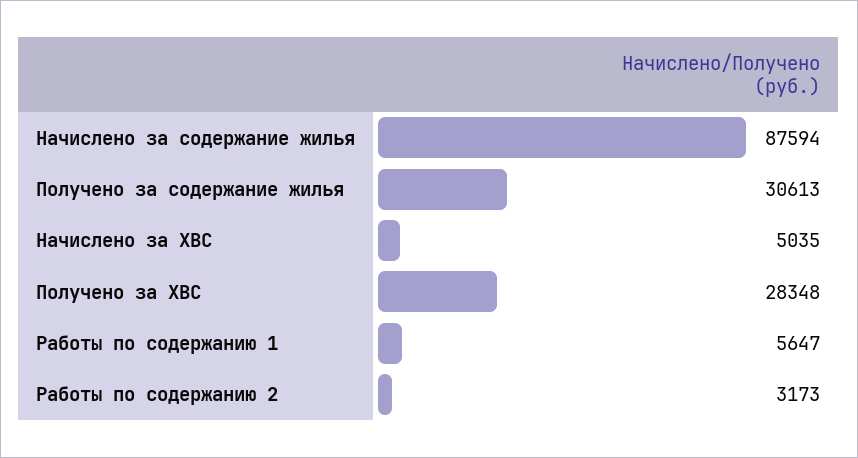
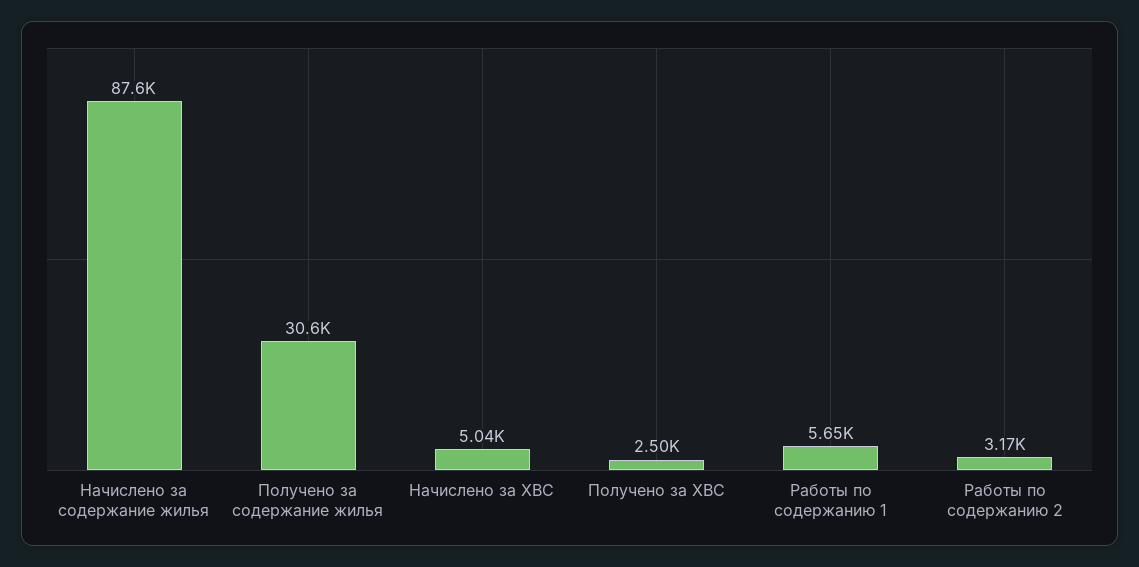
Получено за ХВС: 28348 -> 2500

